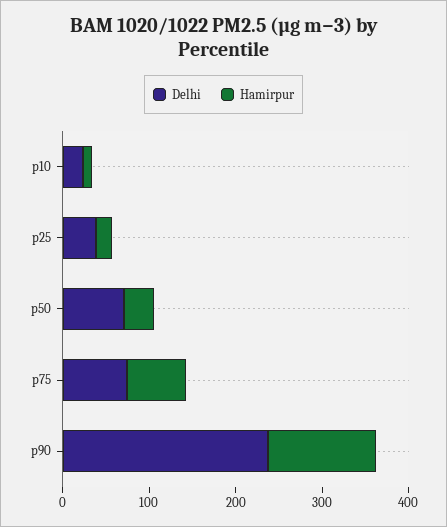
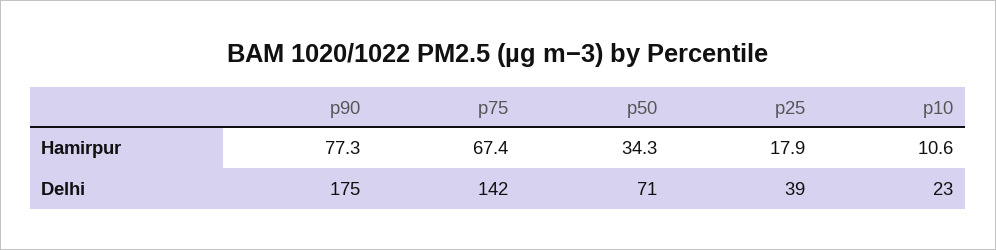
Delhi, p75: 80 -> 142
Delhi, p90: 240 -> 175
Hamirpur, p90: 120 -> 77.3

